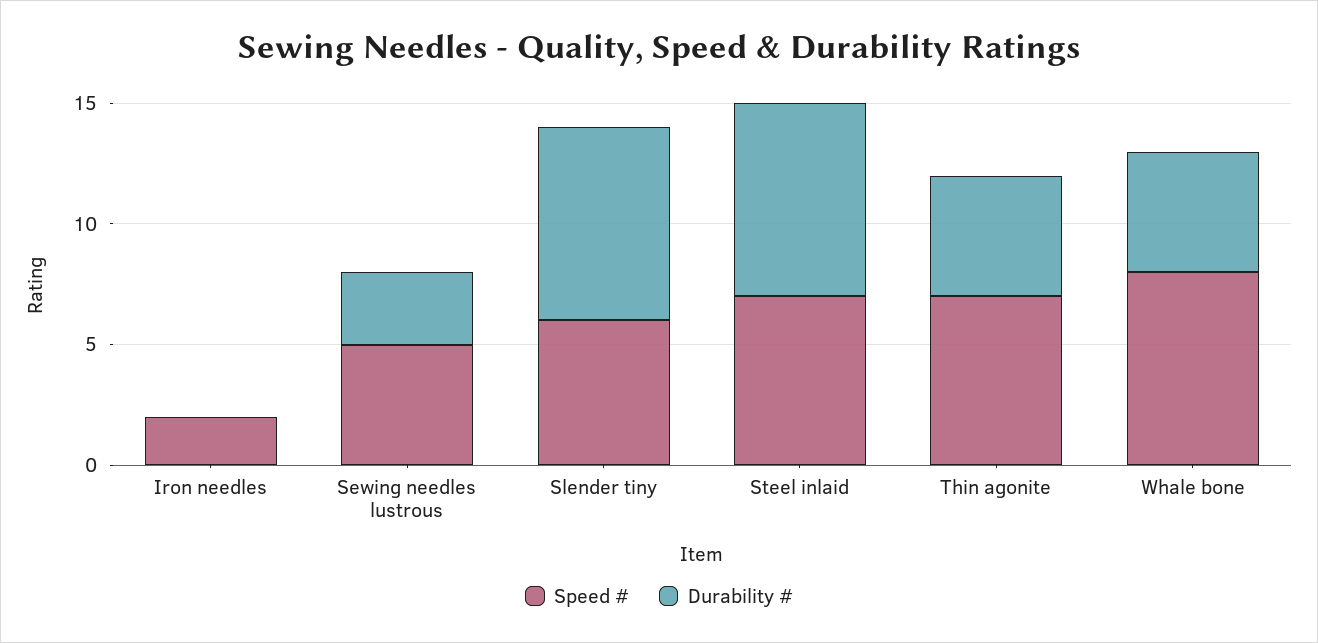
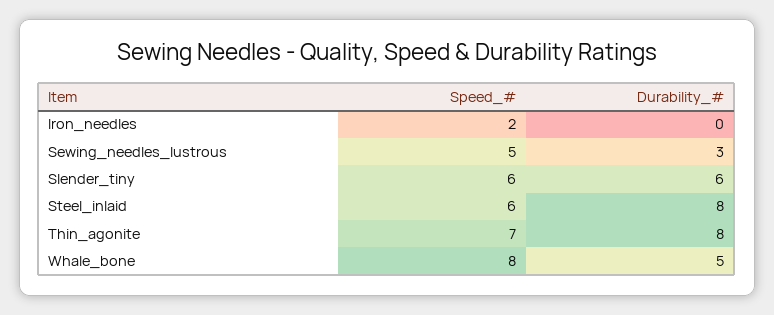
Durability #, Slender tiny: 8 -> 6
Speed #, Steel inlaid: 7 -> 6
Durability #, Thin agonite: 5 -> 8

